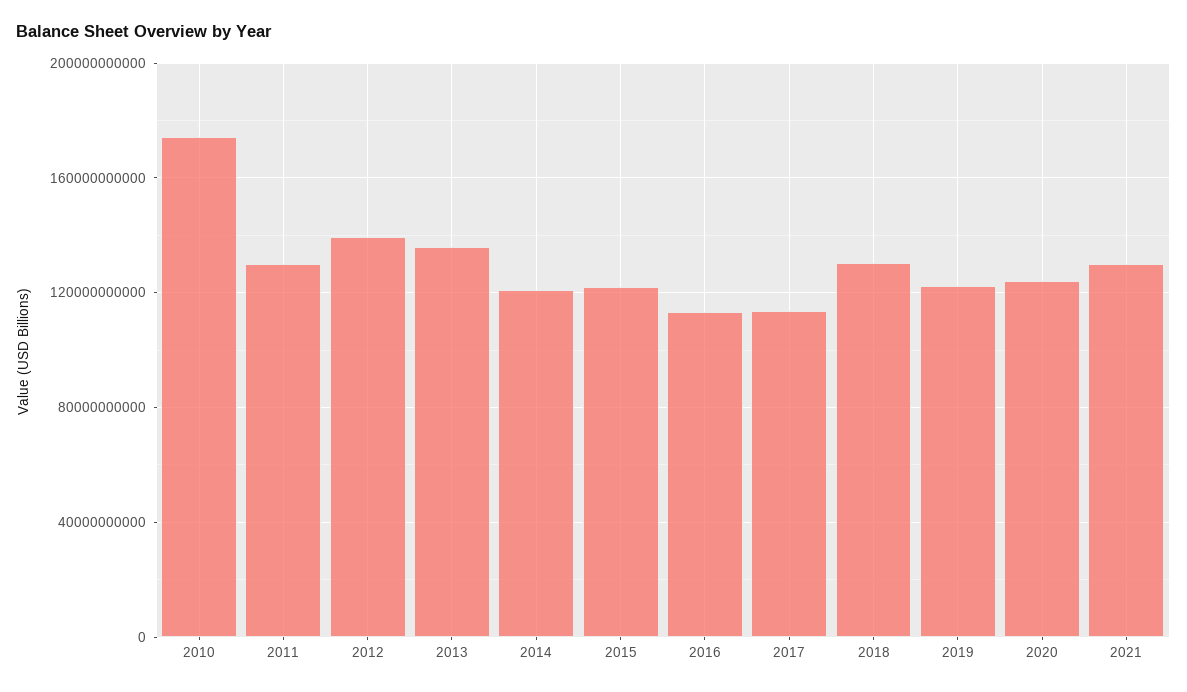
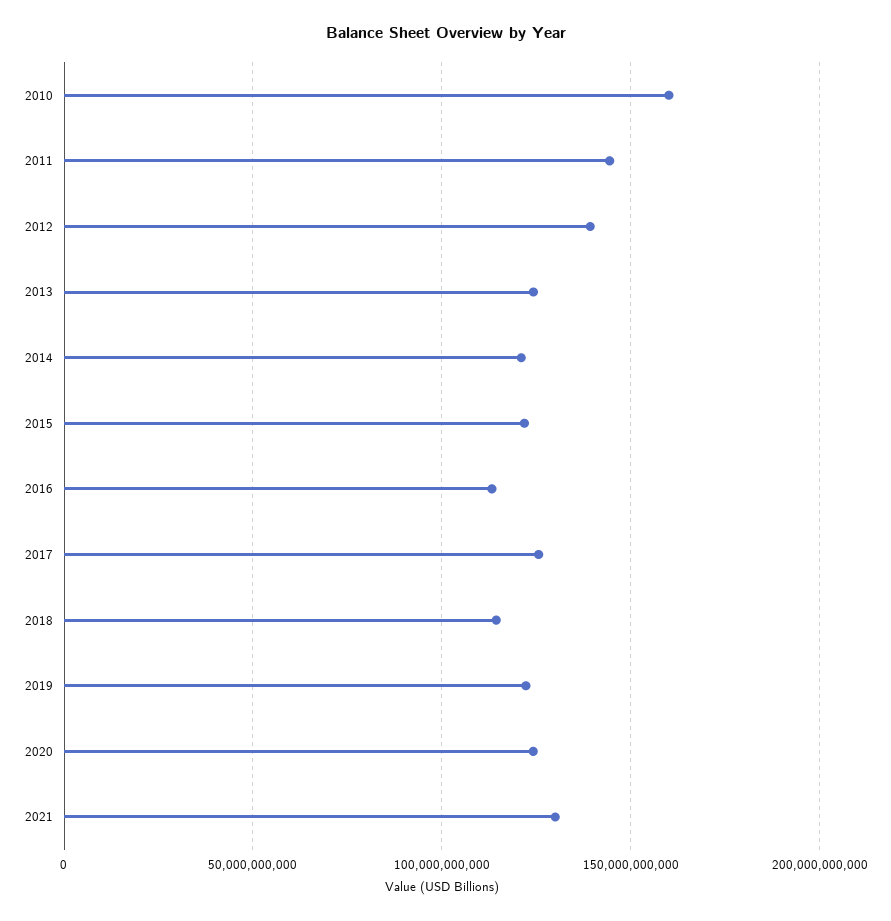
2010: 175000000000 -> 160000000000
2011: 130000000000 -> 145000000000
2013: 135000000000 -> 125000000000
2017: 115000000000 -> 125000000000
2018: 130000000000 -> 115000000000

